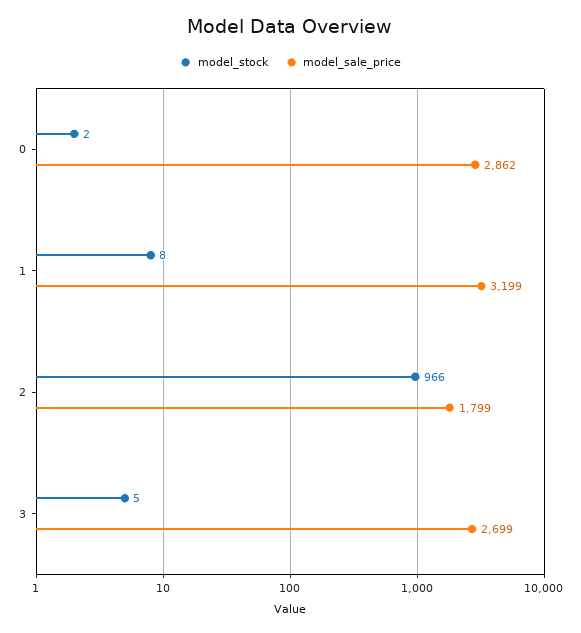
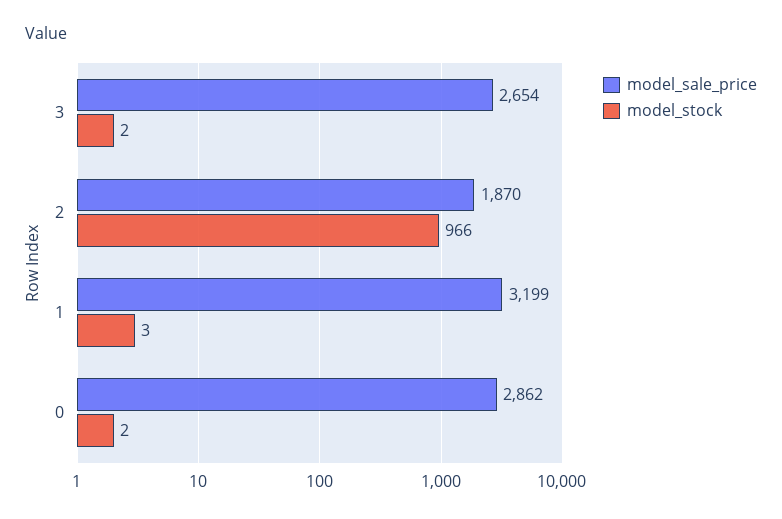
model_stock, 1: 8 -> 3
model_sale_price, 2: 1799 -> 1870
model_stock, 3: 5 -> 2
model_sale_price, 3: 2699 -> 2654

